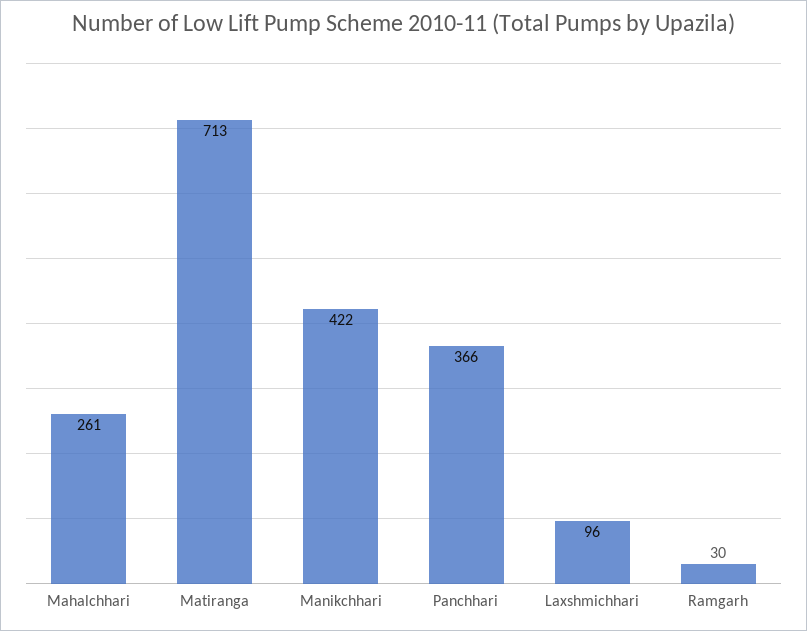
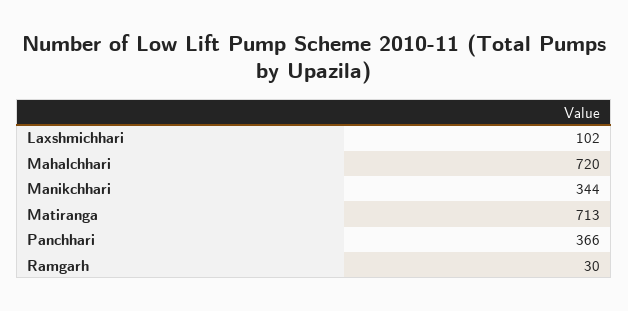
Mahalchhari: 261 -> 720
Manikchhari: 422 -> 344
Laxshmichhari: 96 -> 102

